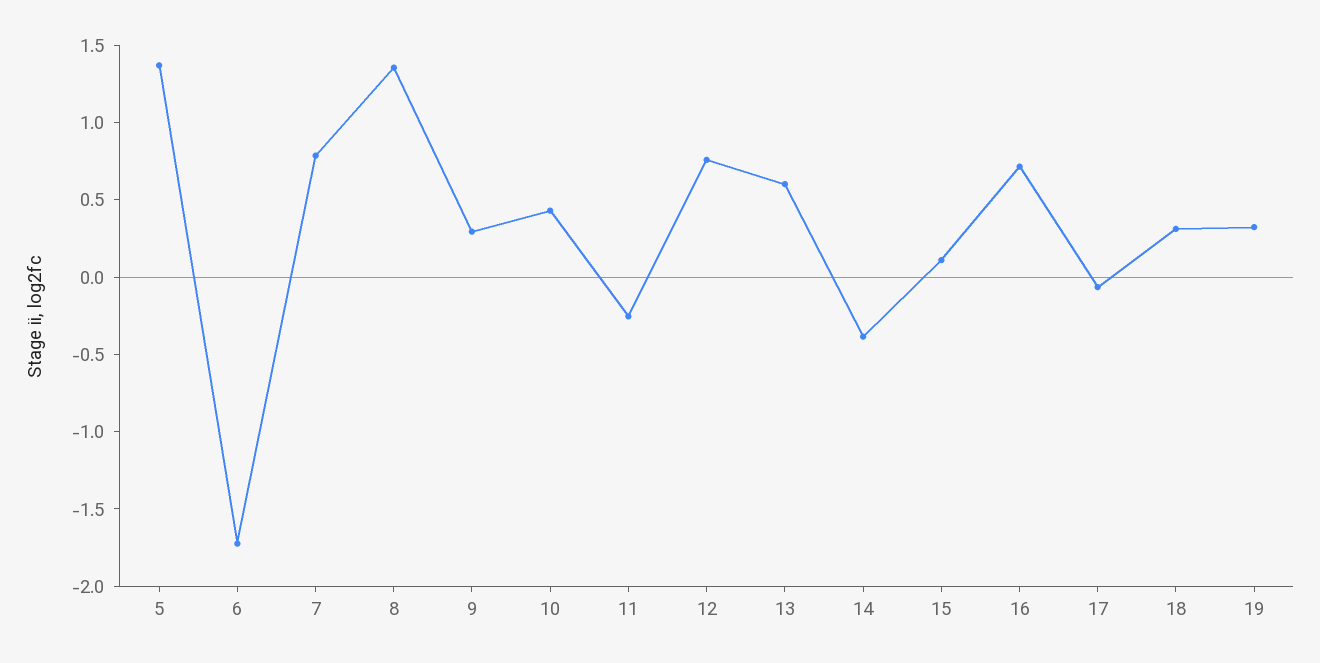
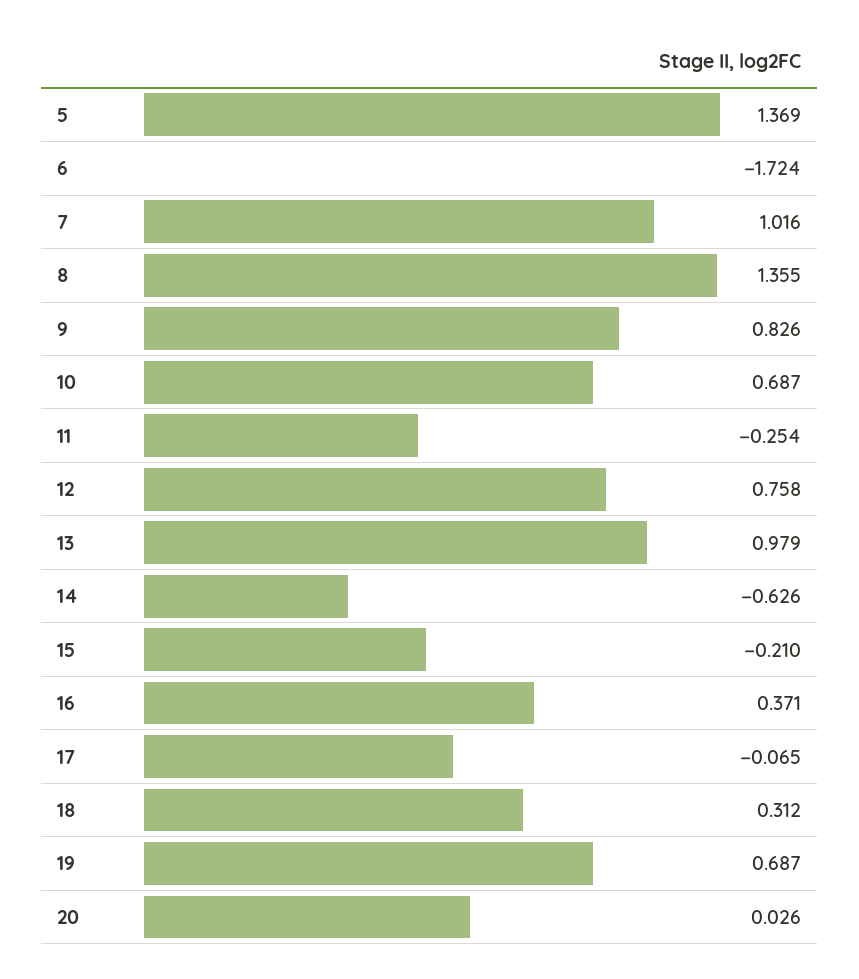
7: 0.8 -> 1.016
9: 0.3 -> 0.826
10: 0.4 -> 0.687
13: 0.6 -> 0.979
14: -0.4 -> -0.626
15: 0.1 -> -0.21
16: 0.7 -> 0.371
19: 0.3 -> 0.687
20: none -> 0.026

